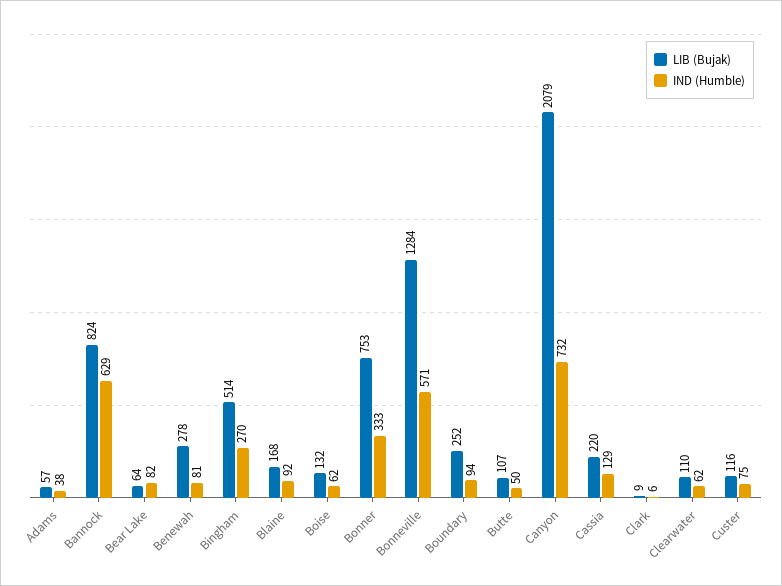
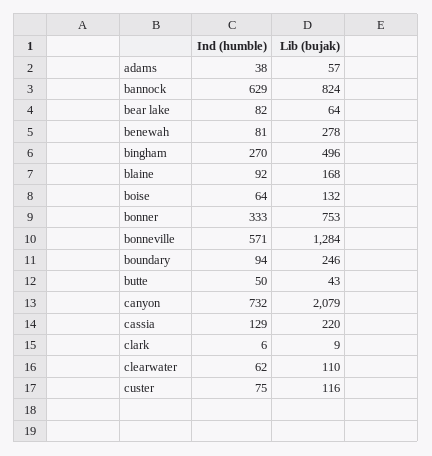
LIB (Bujak), Bingham: 514 -> 496
IND (Humble), Boise: 62 -> 64
LIB (Bujak), Boundary: 252 -> 246
LIB (Bujak), Butte: 107 -> 43

